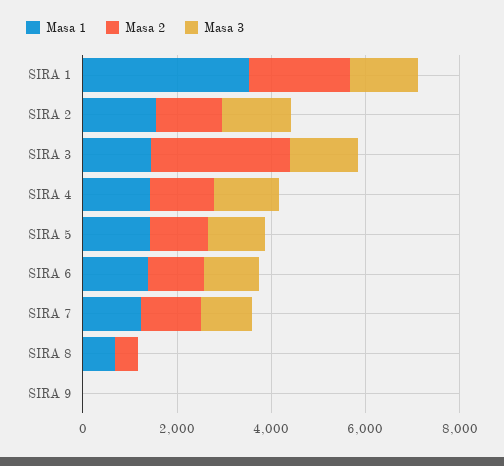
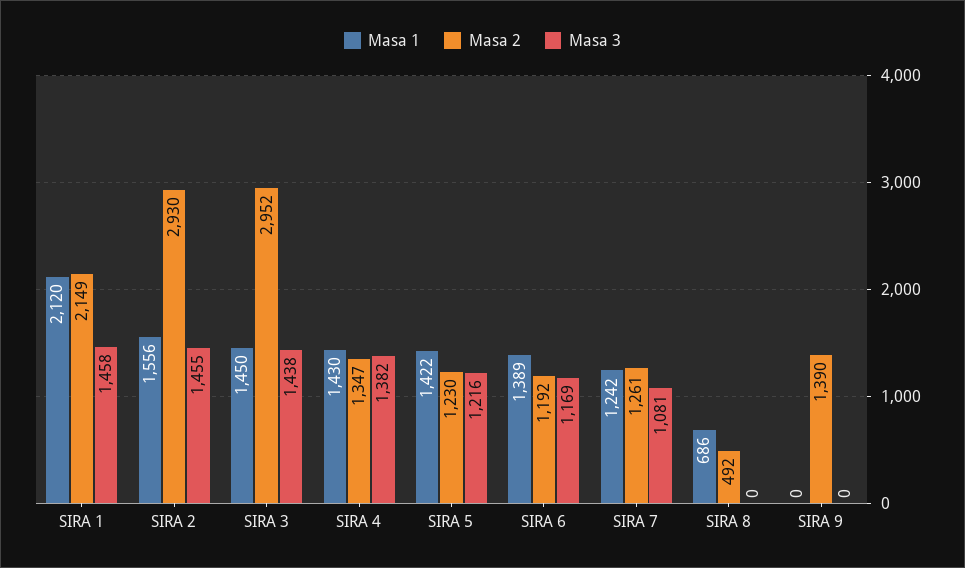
Masa 1, SIRA 1: 3500 -> 2120
Masa 2, SIRA 2: 1500 -> 2930
Masa 2, SIRA 9: 0 -> 1390

